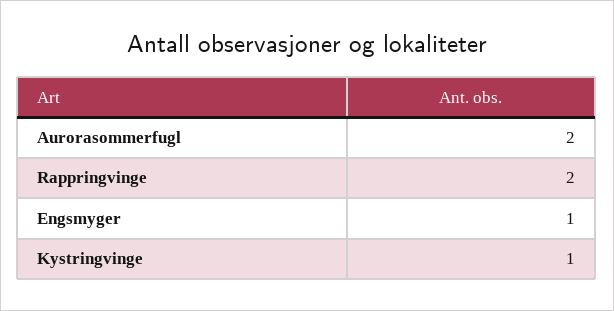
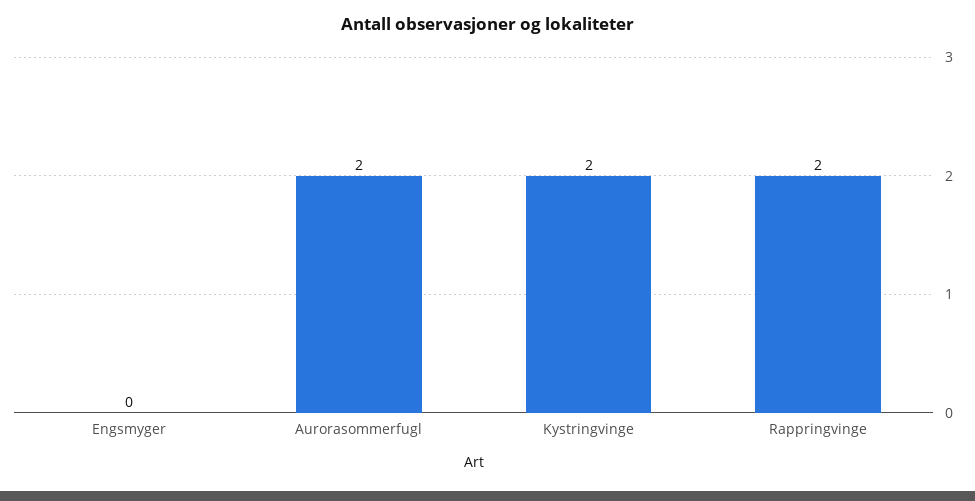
Engsmyger: 1 -> 0
Kystringvinge: 1 -> 2

